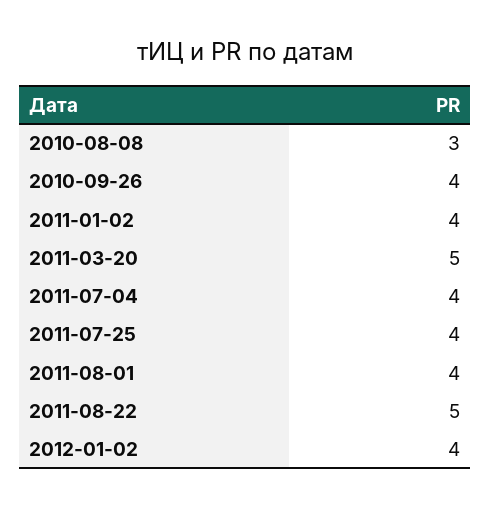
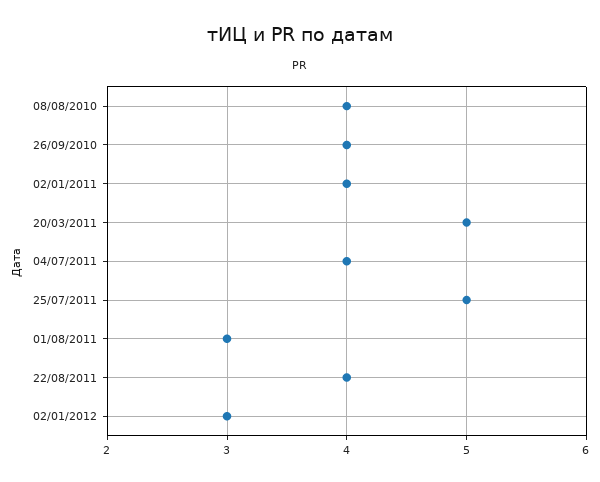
2010-08-08: 3 -> 4
2011-07-25: 4 -> 5
2011-08-01: 4 -> 3
2011-08-22: 5 -> 4
2012-01-02: 4 -> 3

